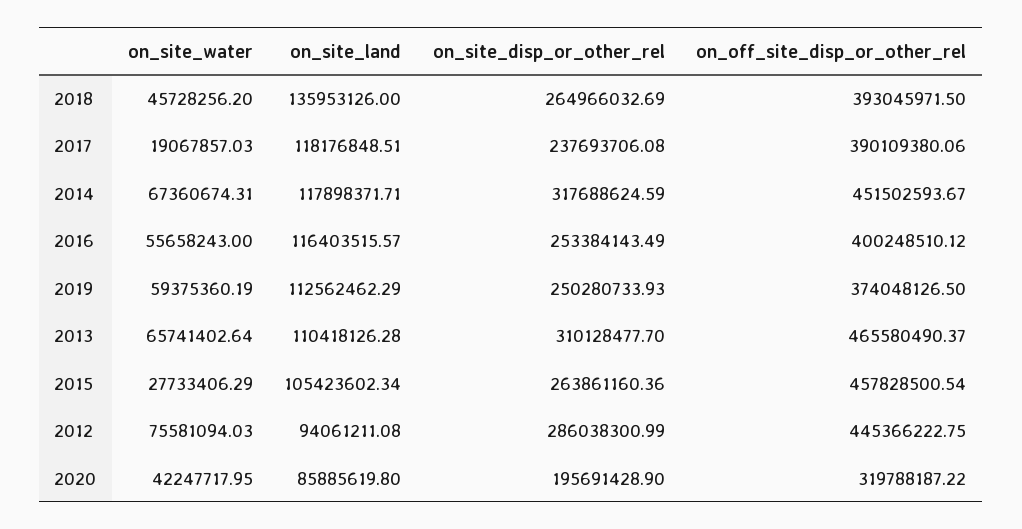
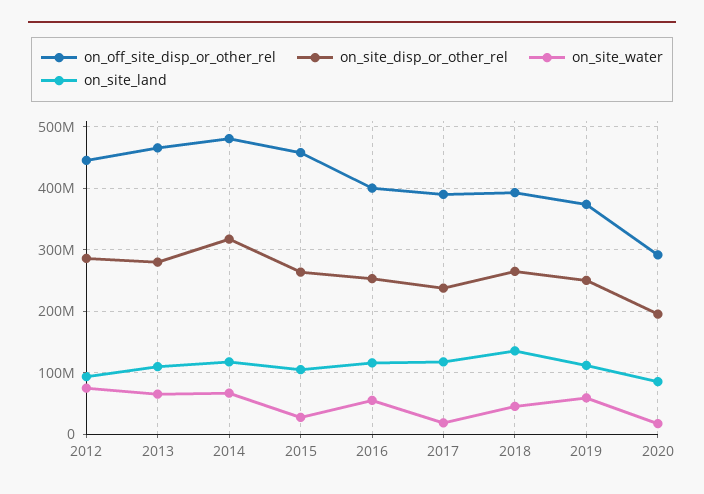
on_off_site_disp_or_other_rel, 2014: 451502593.67 -> 480000000
on_site_disp_or_other_rel, 2013: 310128477.7 -> 280000000
on_site_water, 2020: 42247717.95 -> 20000000
on_off_site_disp_or_other_rel, 2020: 319788187.22 -> 290000000

